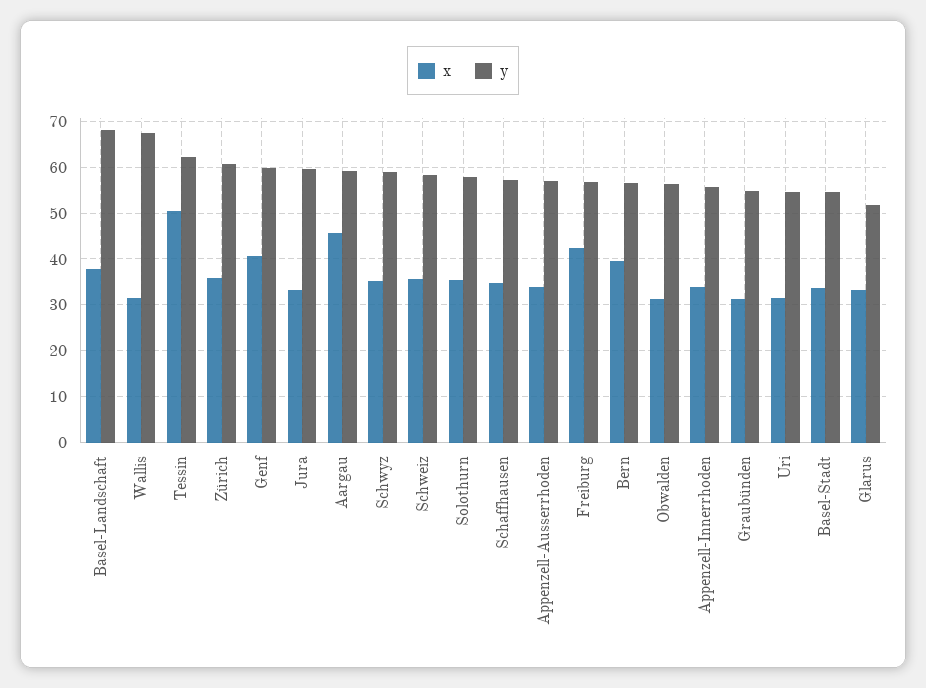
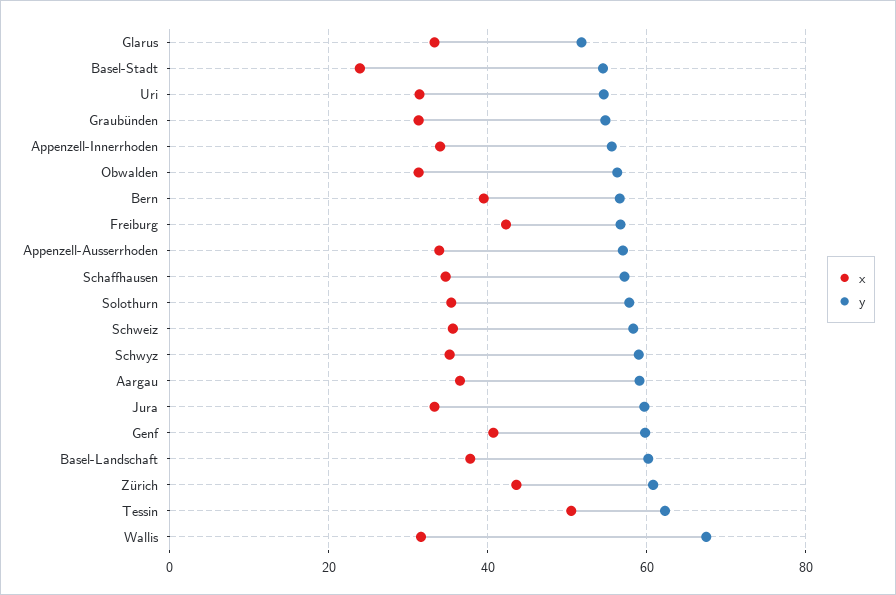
y, Basel-Landschaft: 68 -> 60
x, Zürich: 36 -> 44
x, Aargau: 46 -> 36
x, Basel-Stadt: 34 -> 24

